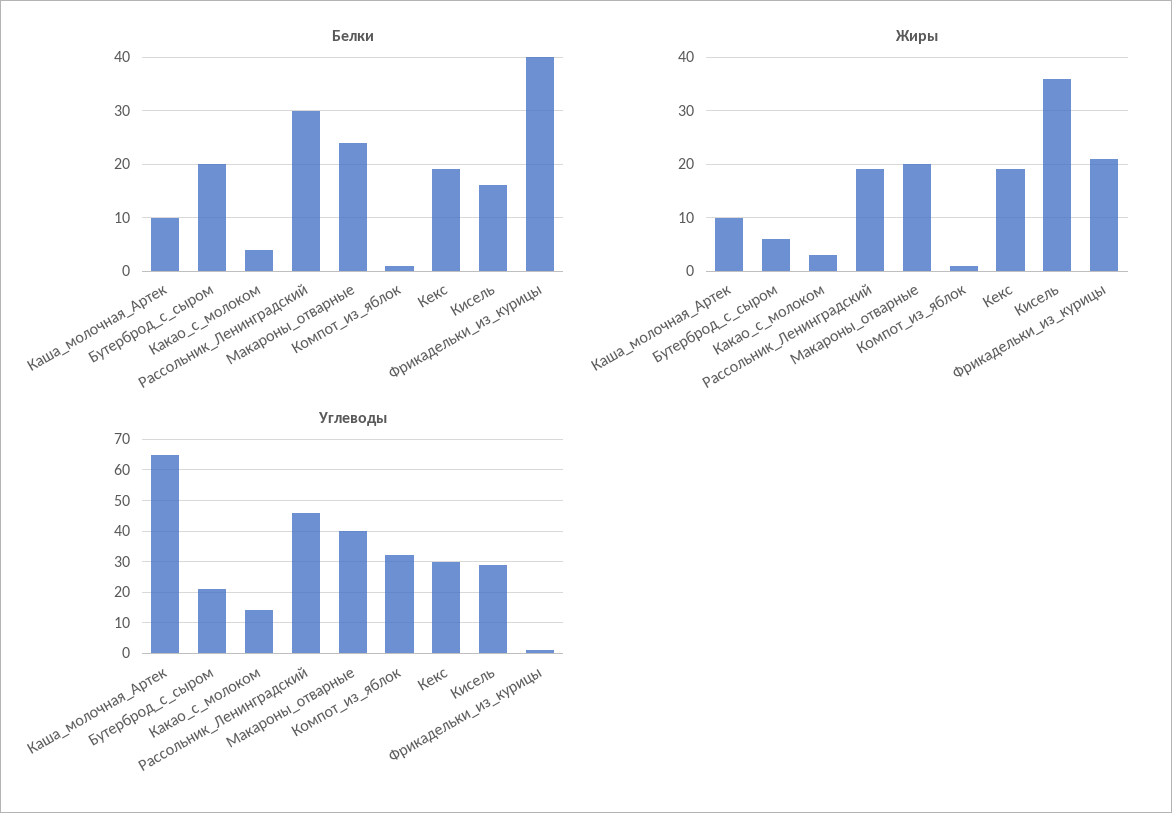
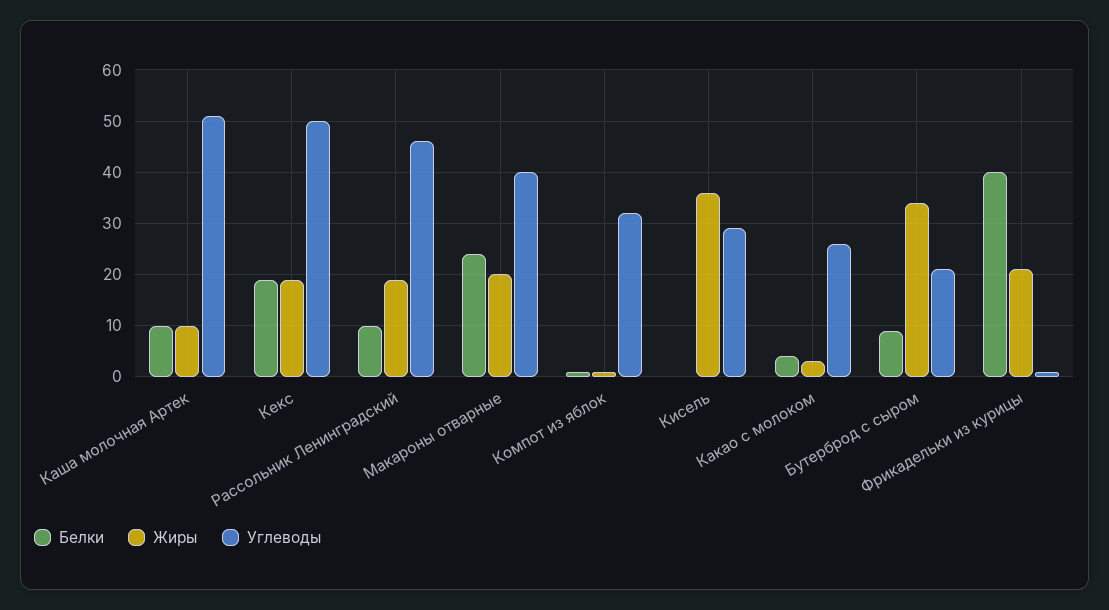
Белки, Бутерброд_с_сыром: 20 -> 10
Белки, Рассольник_Ленинградский: 30 -> 10
Белки, Кисель: 15 -> 0
Жиры, Бутерброд_с_сыром: 5 -> 35
Углеводы, Каша_молочная_Артек: 65 -> 50
Углеводы, Какао_с_молоком: 15 -> 25
Углеводы, Кекс: 30 -> 50

